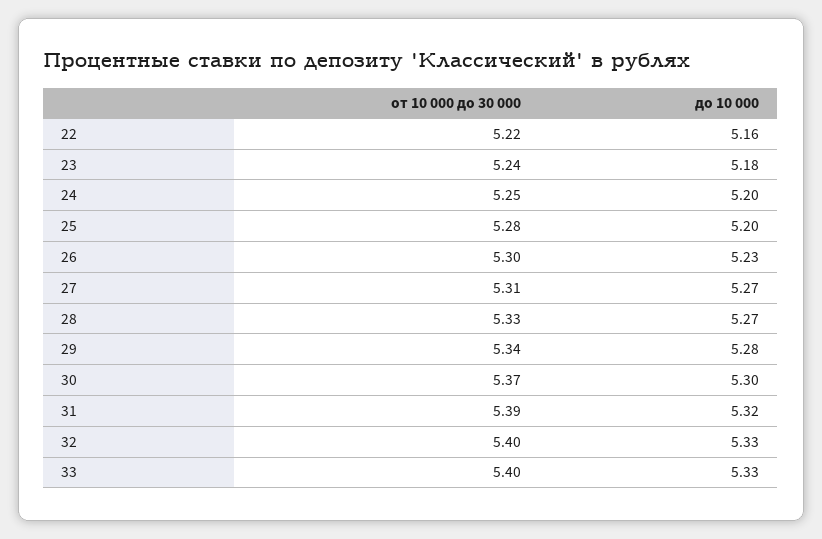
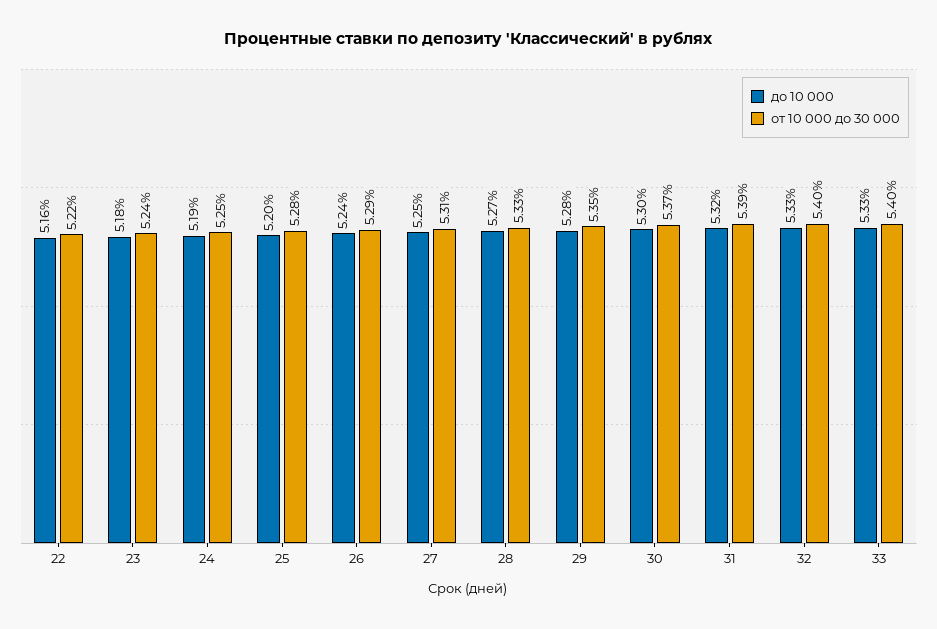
до 10 000, 24: 5.2 -> 5.19
от 10 000 до 30 000, 26: 5.3 -> 5.29
до 10 000, 26: 5.23 -> 5.24
до 10 000, 27: 5.27 -> 5.25
от 10 000 до 30 000, 29: 5.34 -> 5.35

